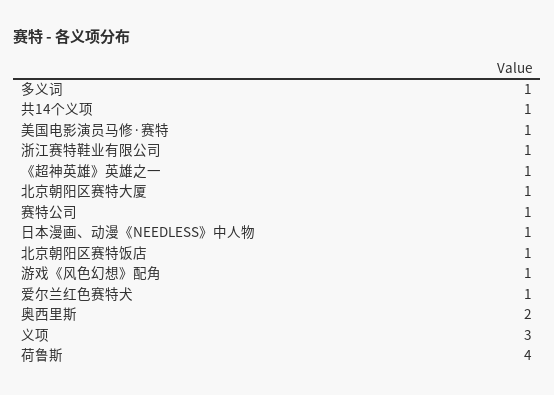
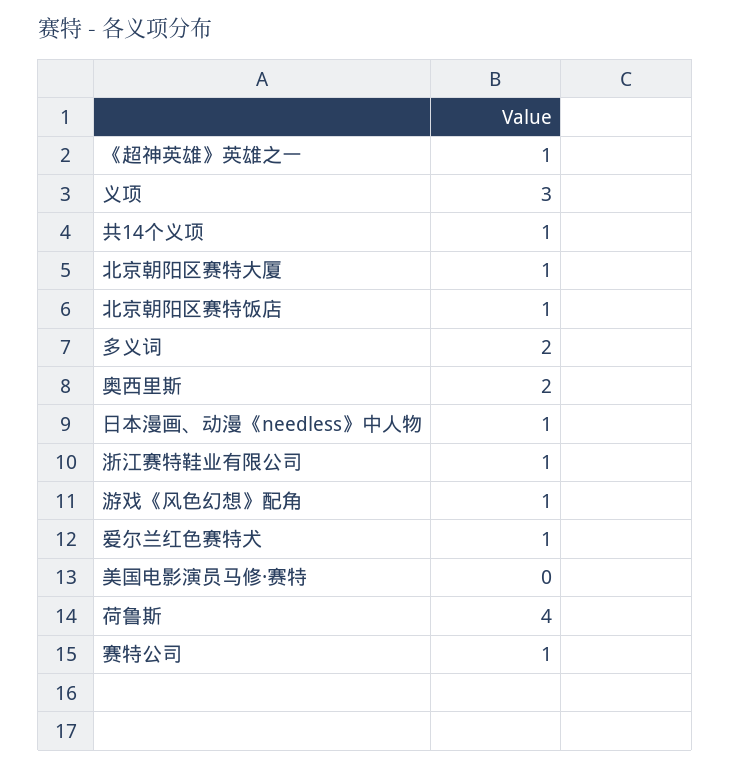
多义词: 1 -> 2
美国电影演员马修·赛特: 1 -> 0

